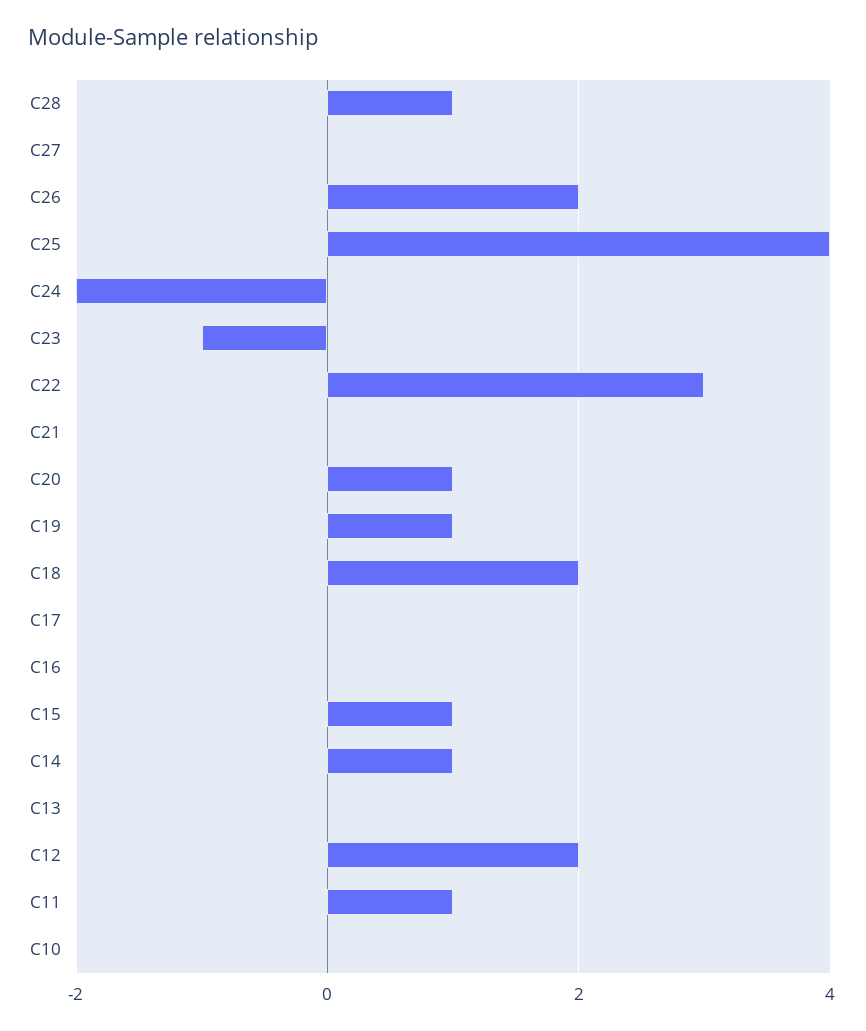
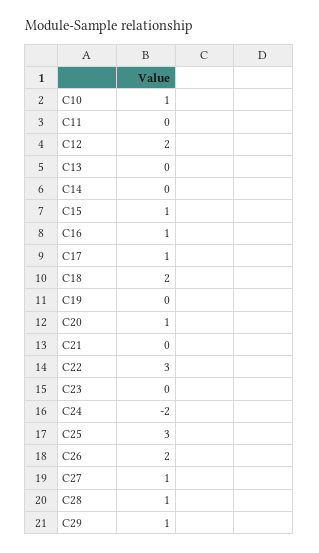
C27: 0 -> 1
C25: 4 -> 3
C23: -1 -> 0
C19: 1 -> 0
C17: 0 -> 1
C16: 0 -> 1
C14: 1 -> 0
C11: 1 -> 0
C10: 0 -> 1
C29: none -> 1

